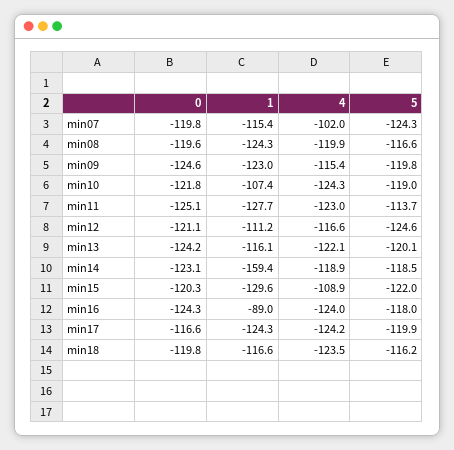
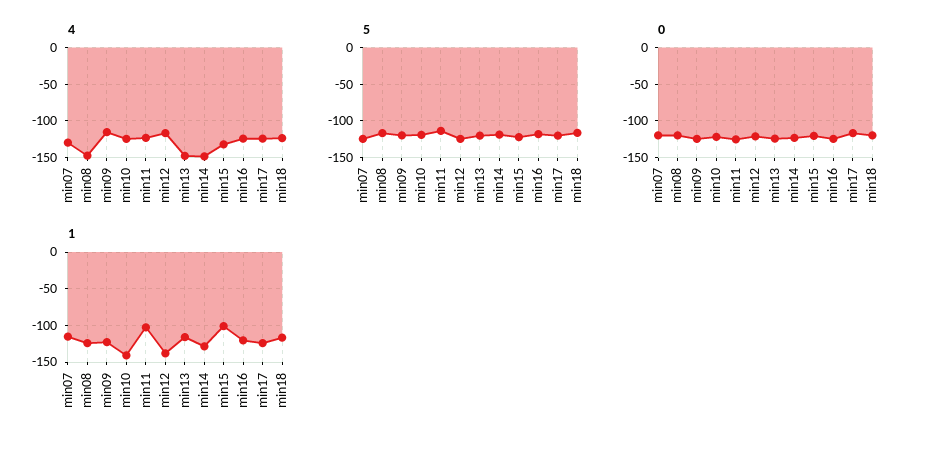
4, min07: -102 -> -130
4, min08: -119.9 -> -150
1, min10: -107.4 -> -140
1, min11: -127.7 -> -100
1, min12: -111.2 -> -140
4, min13: -122.1 -> -150
1, min14: -159.4 -> -130
4, min14: -118.9 -> -150
1, min15: -129.6 -> -100
4, min15: -108.9 -> -130
1, min16: -89 -> -120

